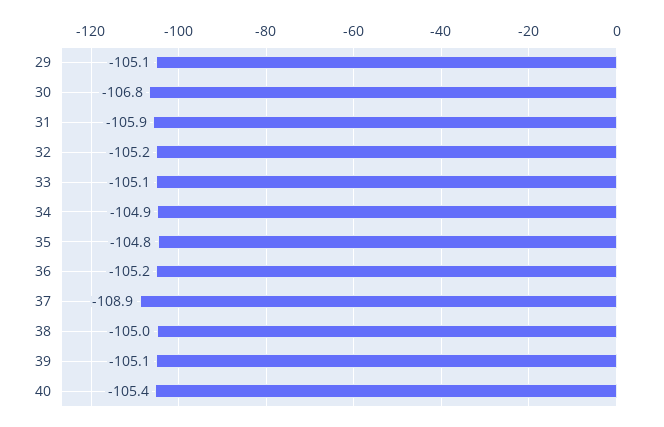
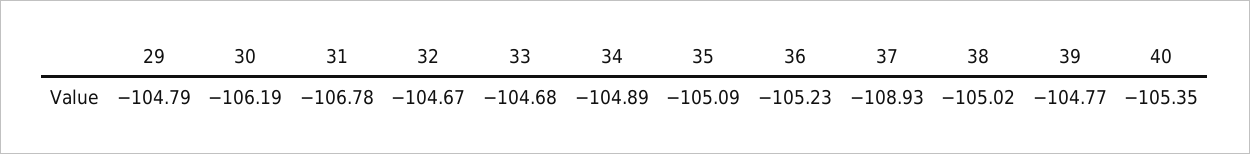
29: -105.1 -> -104.79
30: -106.8 -> -106.19
31: -105.9 -> -106.78
32: -105.2 -> -104.67
33: -105.1 -> -104.68
35: -104.8 -> -105.09
39: -105.1 -> -104.77

